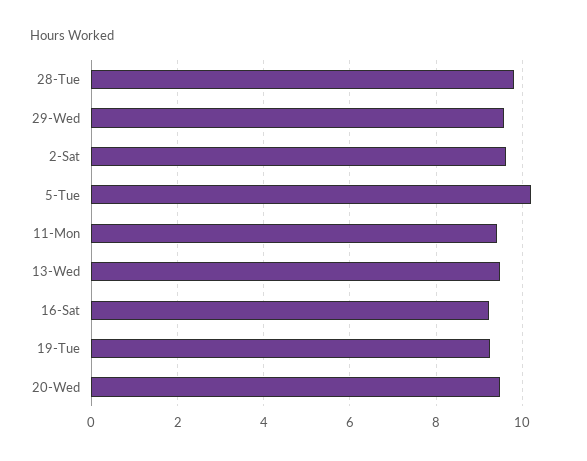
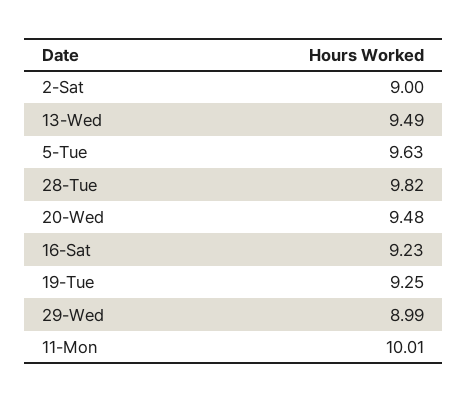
29-Wed: 9.6 -> 8.99
2-Sat: 9.6 -> 9
5-Tue: 10.2 -> 9.63
11-Mon: 9.4 -> 10.01

